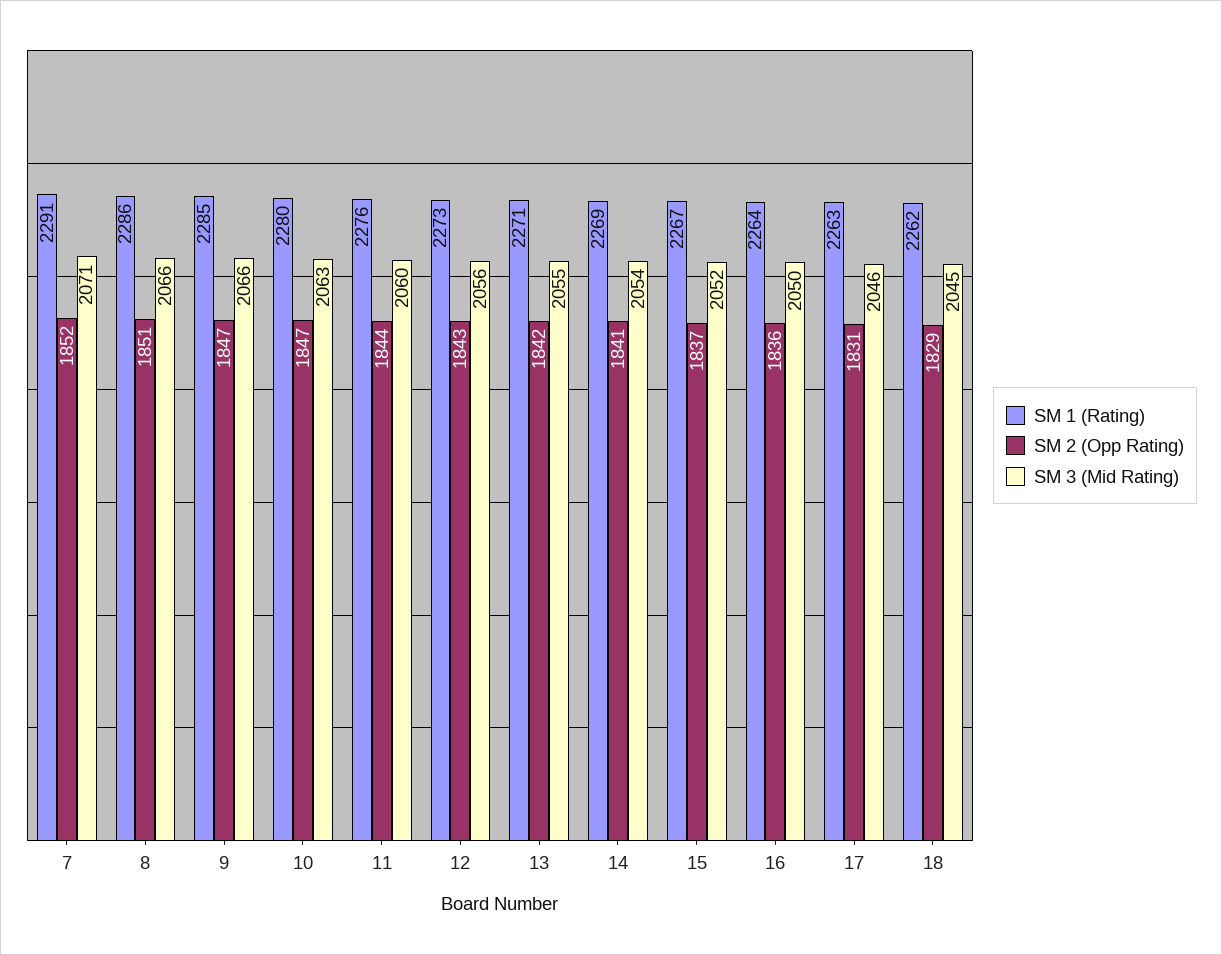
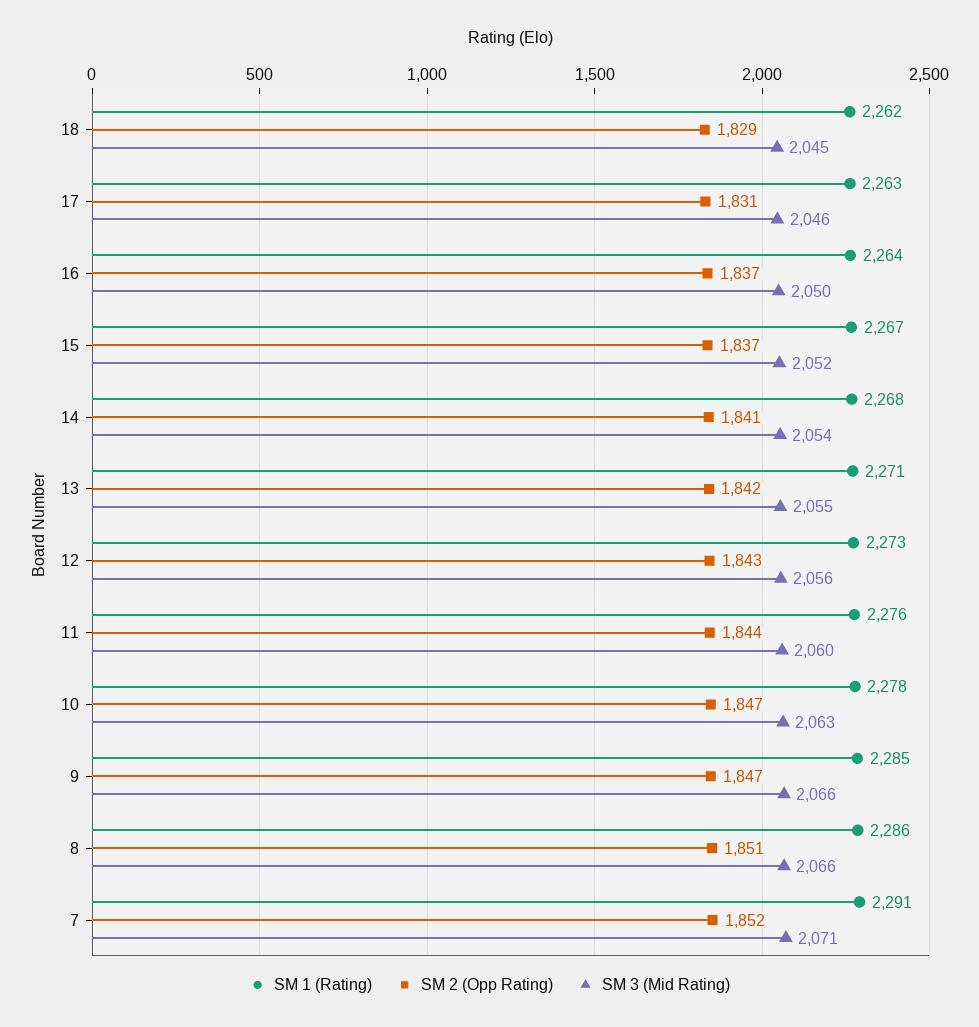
SM 1 (Rating), 10: 2280 -> 2278
SM 1 (Rating), 14: 2269 -> 2268
SM 2 (Opp Rating), 16: 1836 -> 1837

